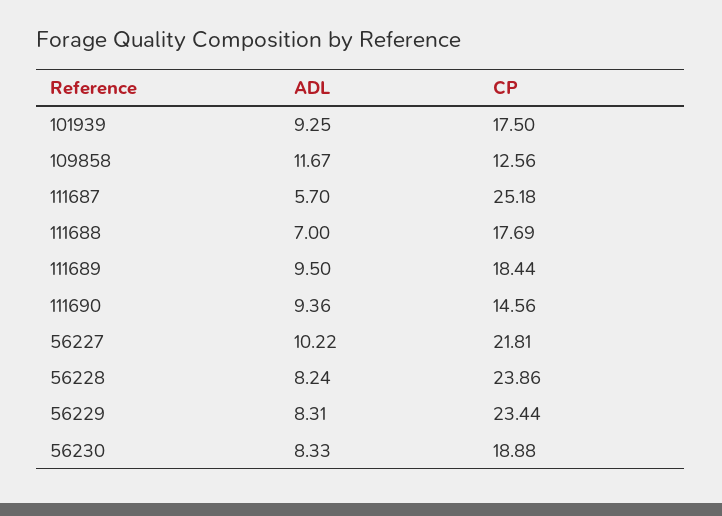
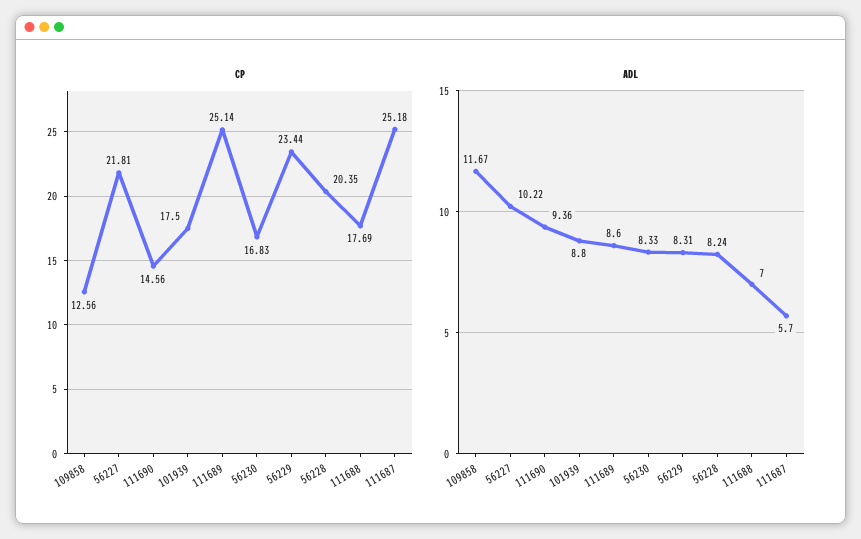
ADL, 101939: 9.25 -> 8.8
ADL, 111689: 9.5 -> 8.6
CP, 111689: 18.44 -> 25.14
CP, 56228: 23.86 -> 20.35
CP, 56230: 18.88 -> 16.83

